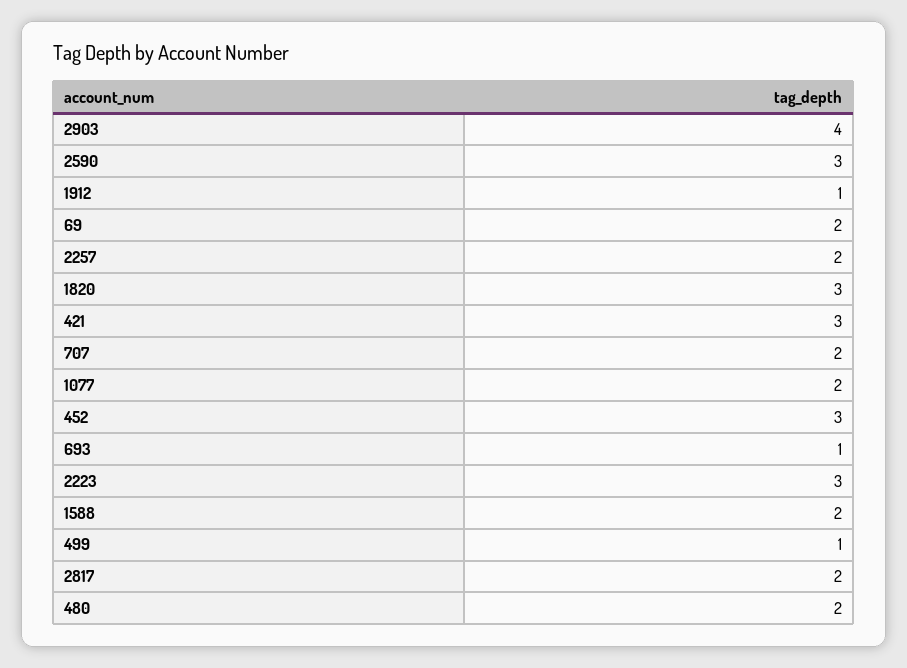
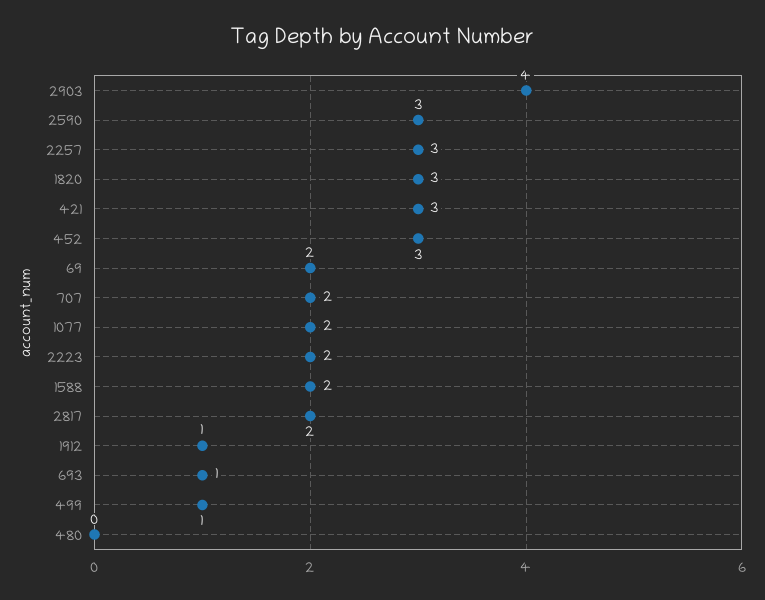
2257: 2 -> 3
2223: 3 -> 2
480: 2 -> 0

